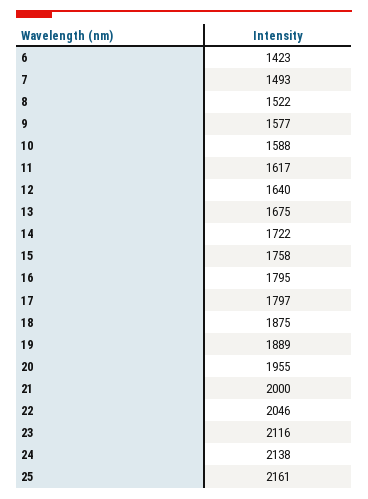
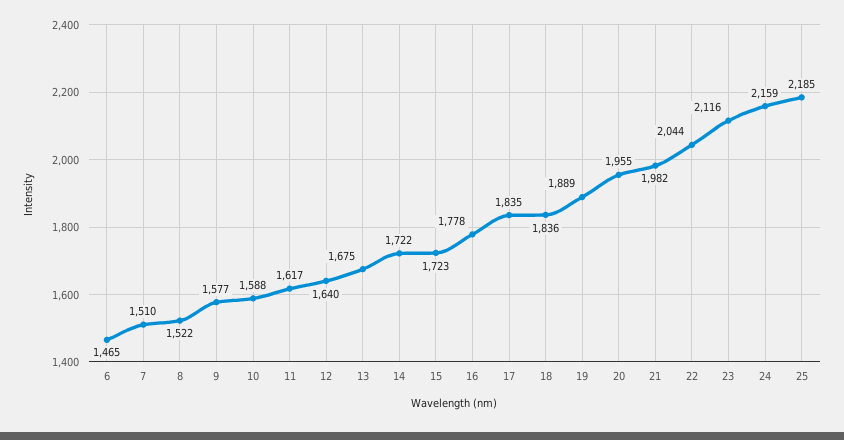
6: 1423 -> 1465
7: 1493 -> 1510
15: 1758 -> 1723
16: 1795 -> 1778
17: 1797 -> 1835
18: 1875 -> 1836
21: 2000 -> 1982
22: 2046 -> 2044
24: 2138 -> 2159
25: 2161 -> 2185

